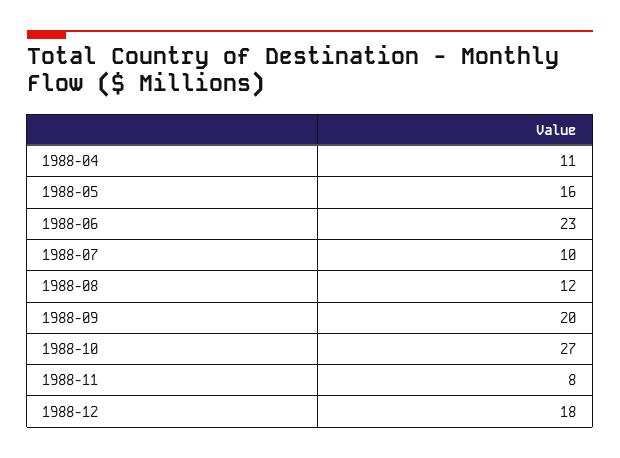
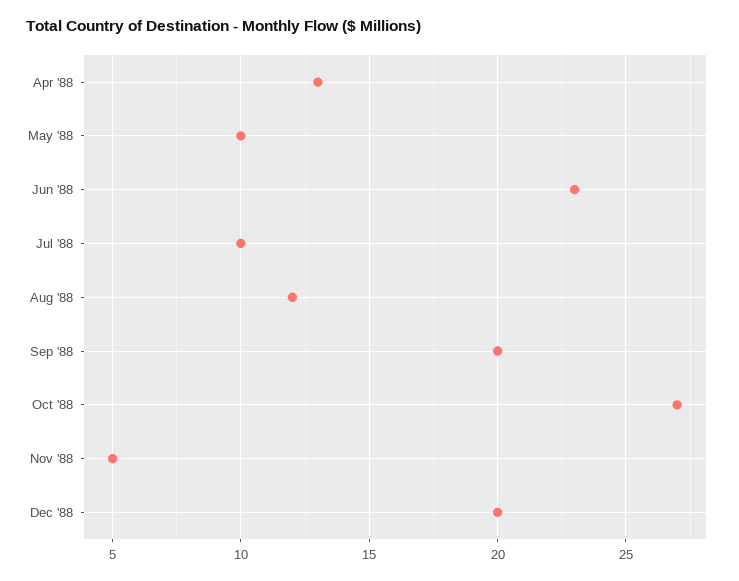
1988-04: 11 -> 13
1988-05: 16 -> 10
1988-11: 8 -> 5
1988-12: 18 -> 20

